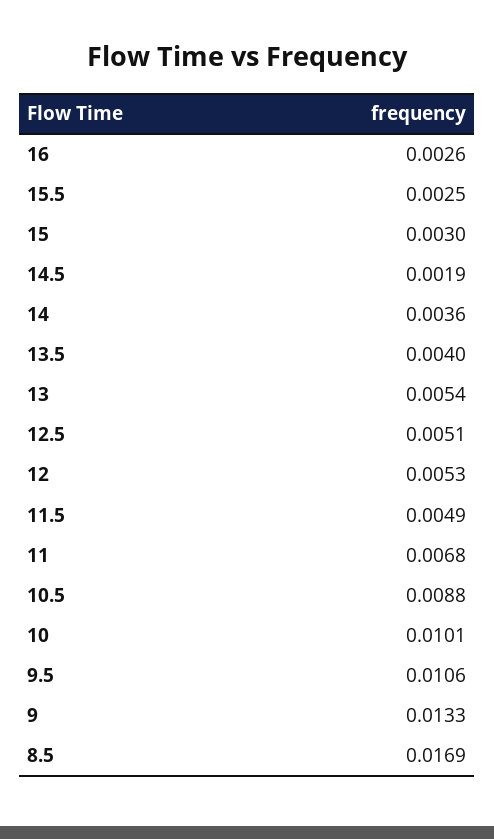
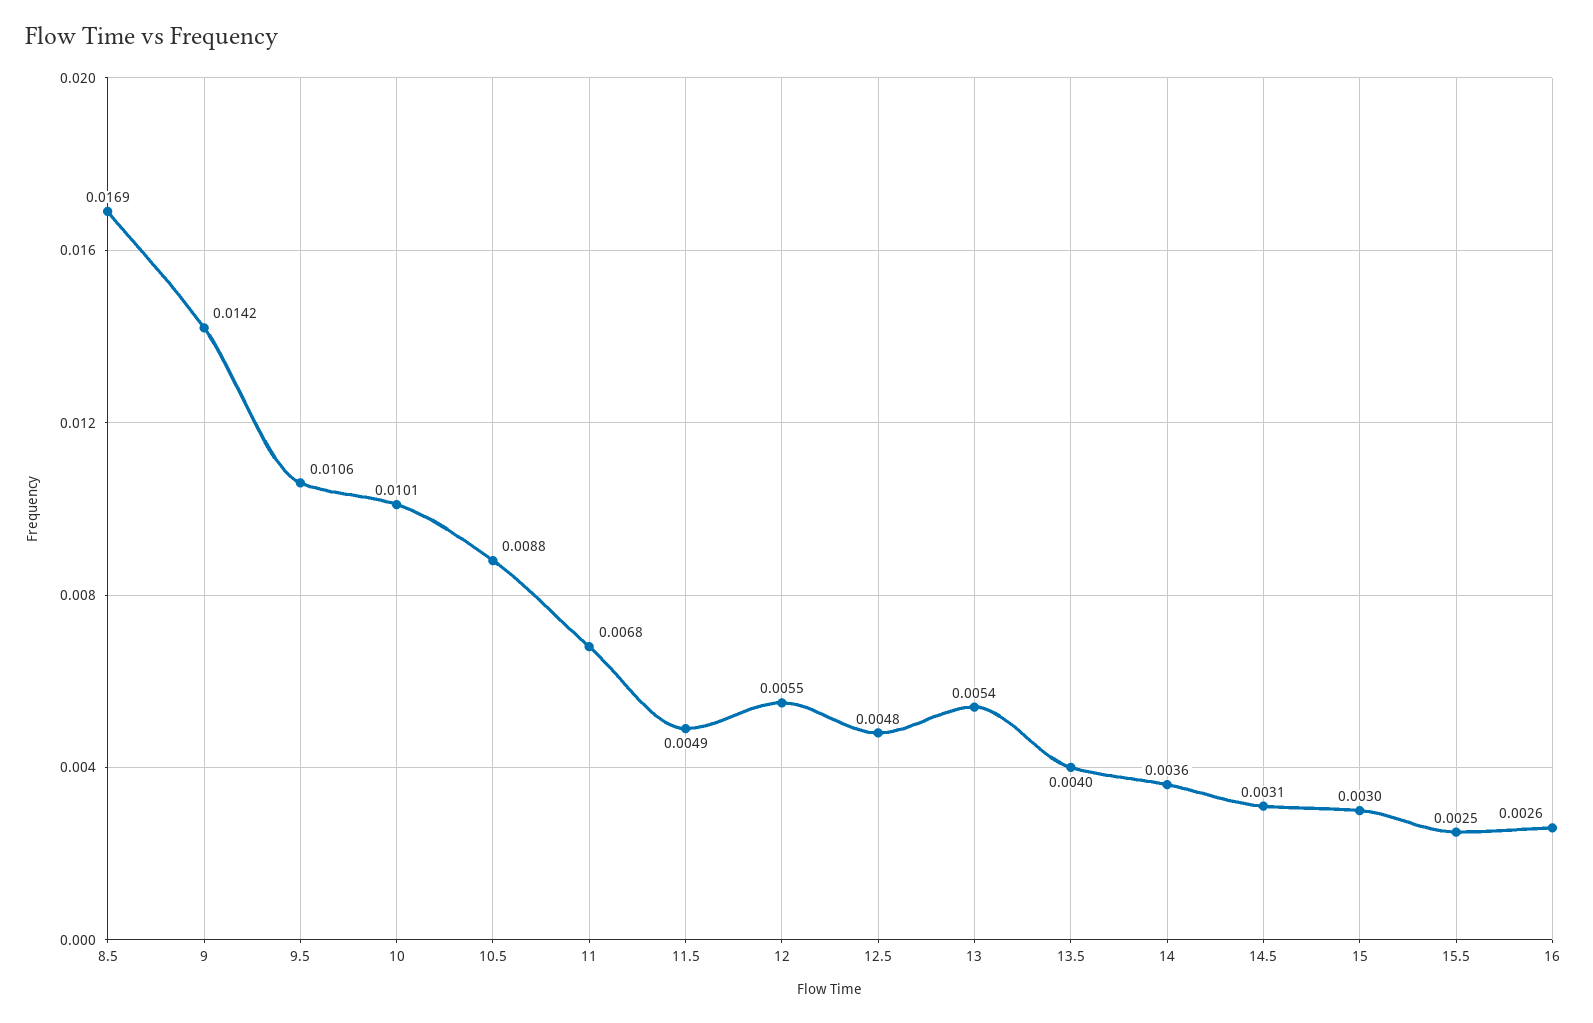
14.5: 0.0019 -> 0.0031
12.5: 0.0051 -> 0.0048
12: 0.0053 -> 0.0055
9: 0.0133 -> 0.0142

